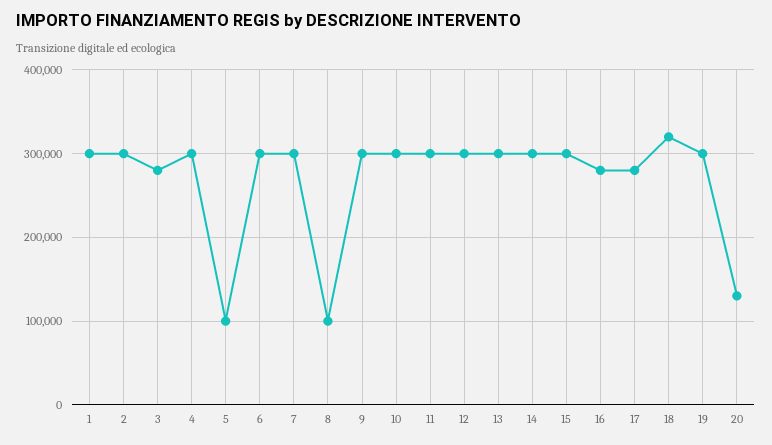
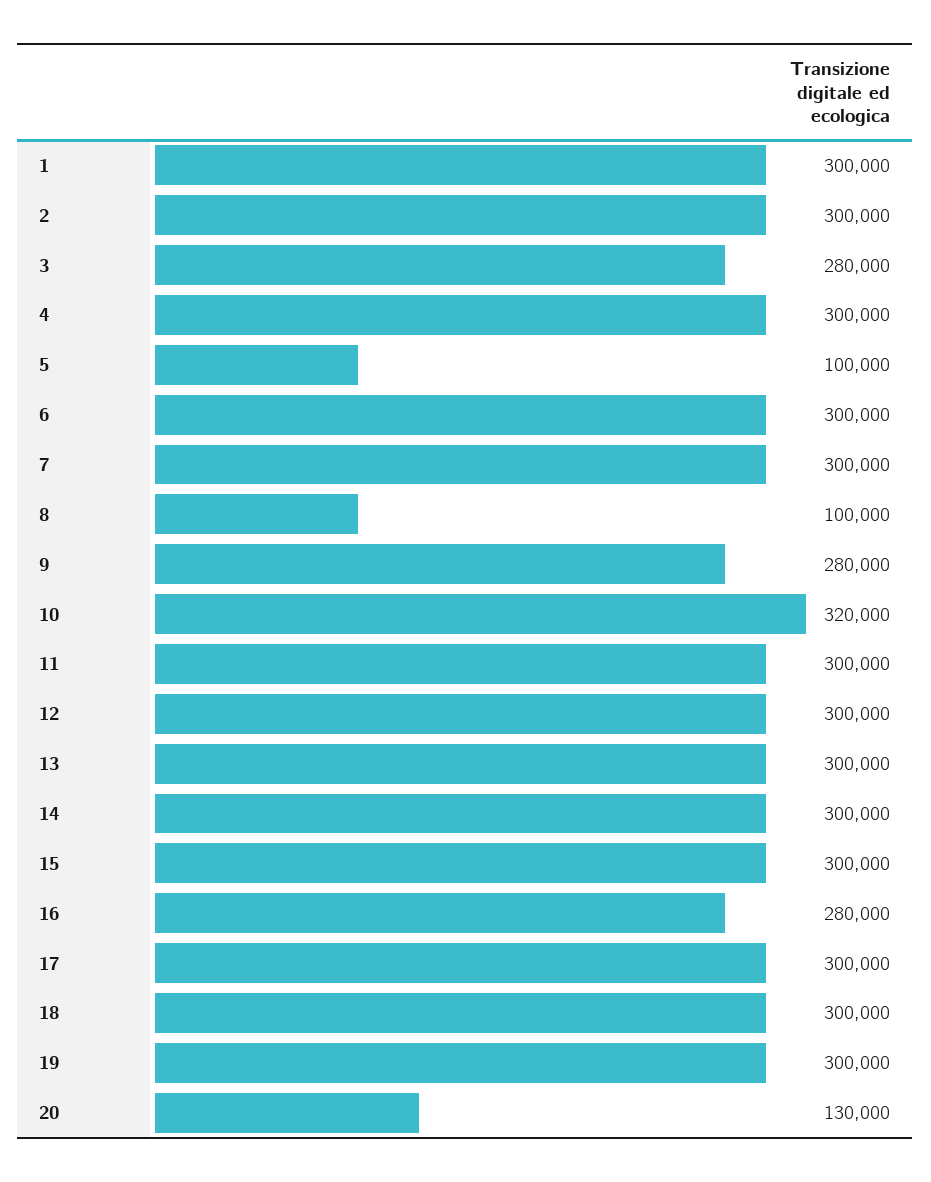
9: 300000 -> 280000
10: 300000 -> 320000
17: 280000 -> 300000
18: 320000 -> 300000

